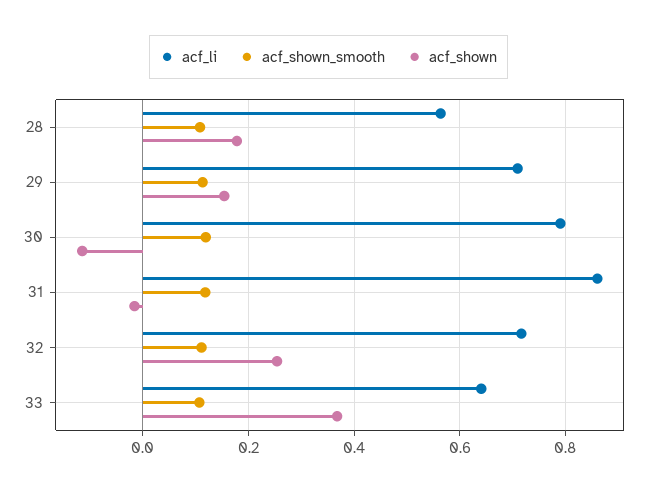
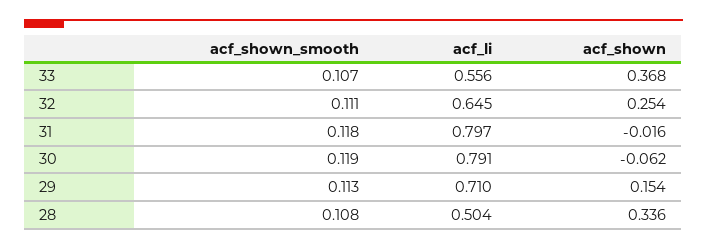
acf_li, 28: 0.56 -> 0.504
acf_shown, 28: 0.18 -> 0.336
acf_shown, 30: -0.12 -> -0.062
acf_li, 31: 0.86 -> 0.797
acf_li, 32: 0.72 -> 0.645
acf_li, 33: 0.64 -> 0.556

